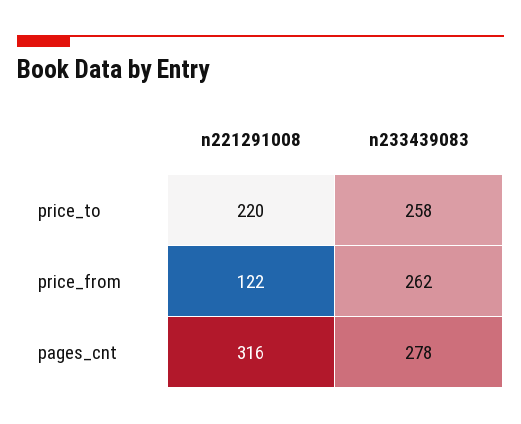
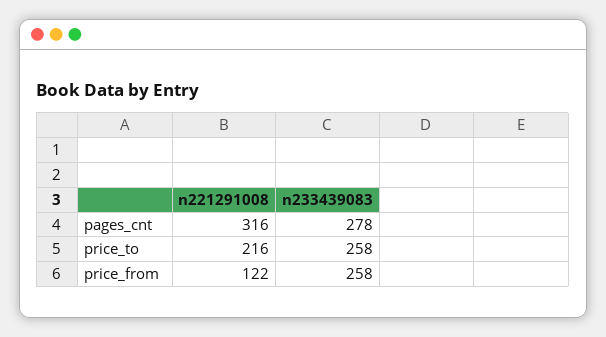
n221291008, price_to: 220 -> 216
n233439083, price_from: 262 -> 258

